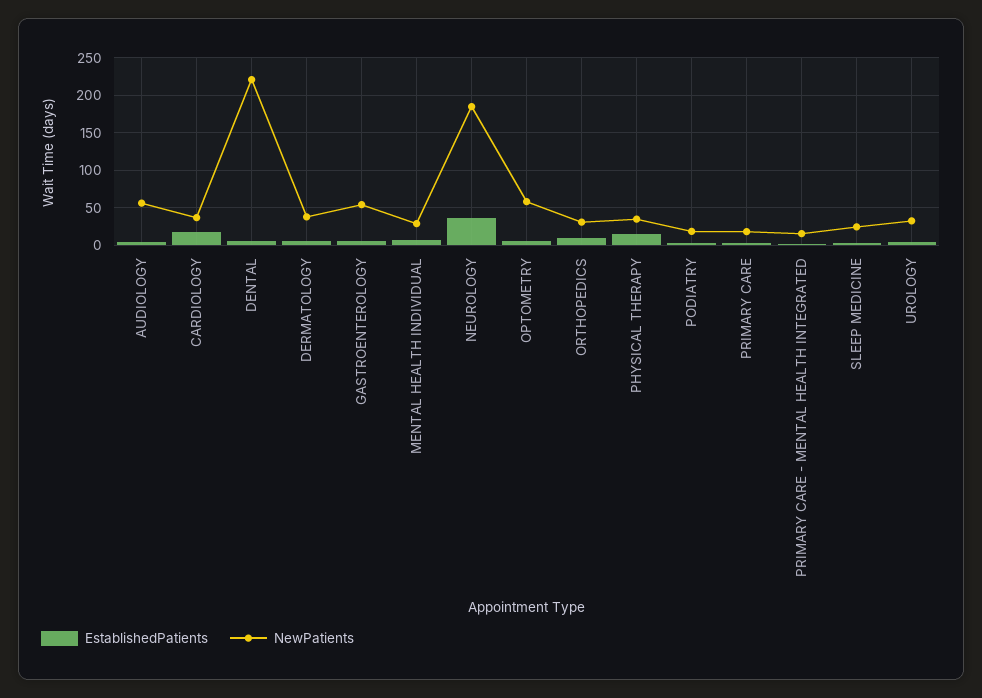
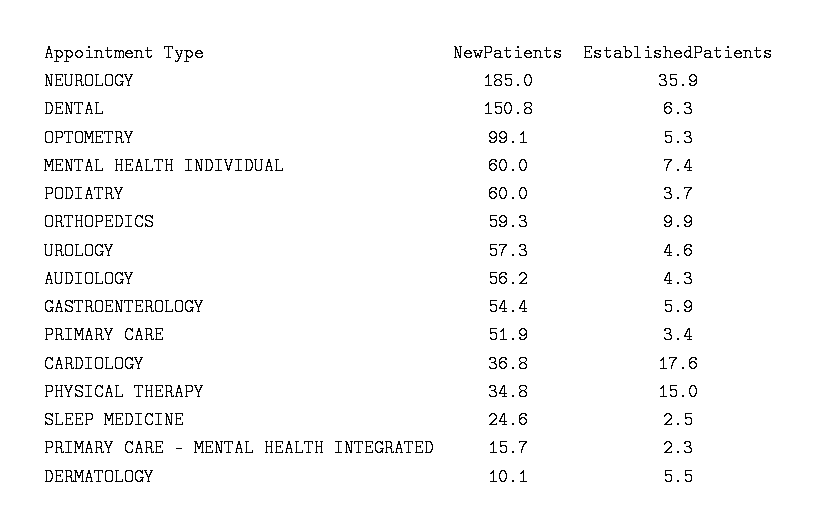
NewPatients, DENTAL: 220 -> 150.8
NewPatients, DERMATOLOGY: 40 -> 10.1
NewPatients, MENTAL HEALTH INDIVIDUAL: 30 -> 60
NewPatients, OPTOMETRY: 60 -> 99.1
NewPatients, ORTHOPEDICS: 30 -> 59.3
NewPatients, PODIATRY: 20 -> 60
NewPatients, PRIMARY CARE: 20 -> 51.9
NewPatients, UROLOGY: 30 -> 57.3

